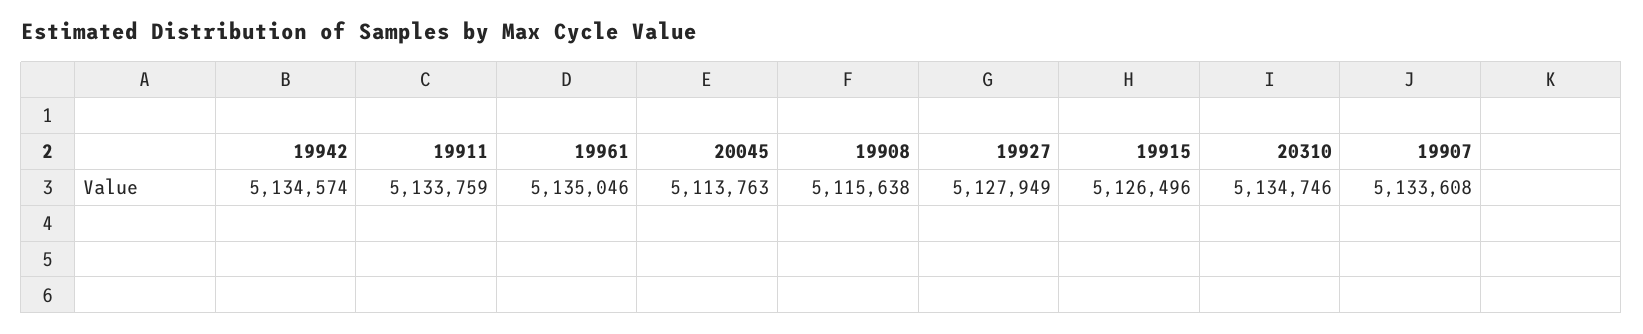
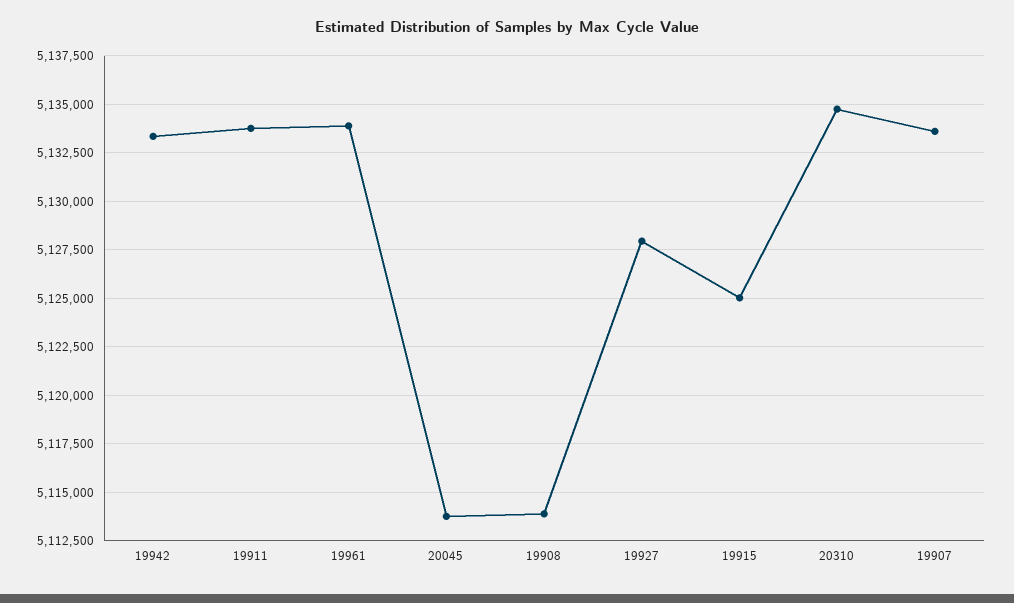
19942: 5134574 -> 5133500
19961: 5135046 -> 5134000
19908: 5115638 -> 5114000
19915: 5126496 -> 5125000

